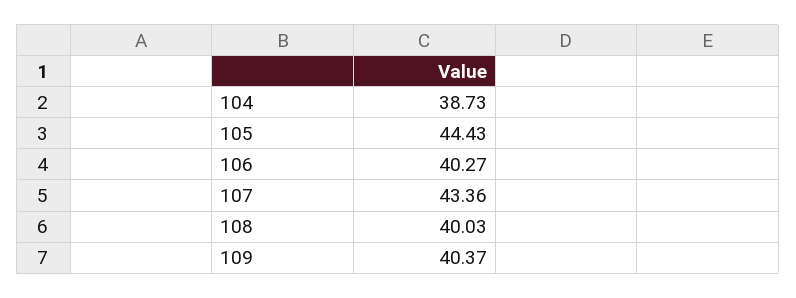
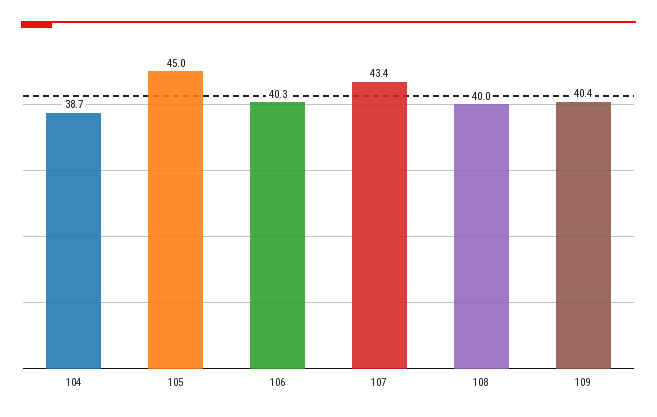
105: 44.43 -> 45

